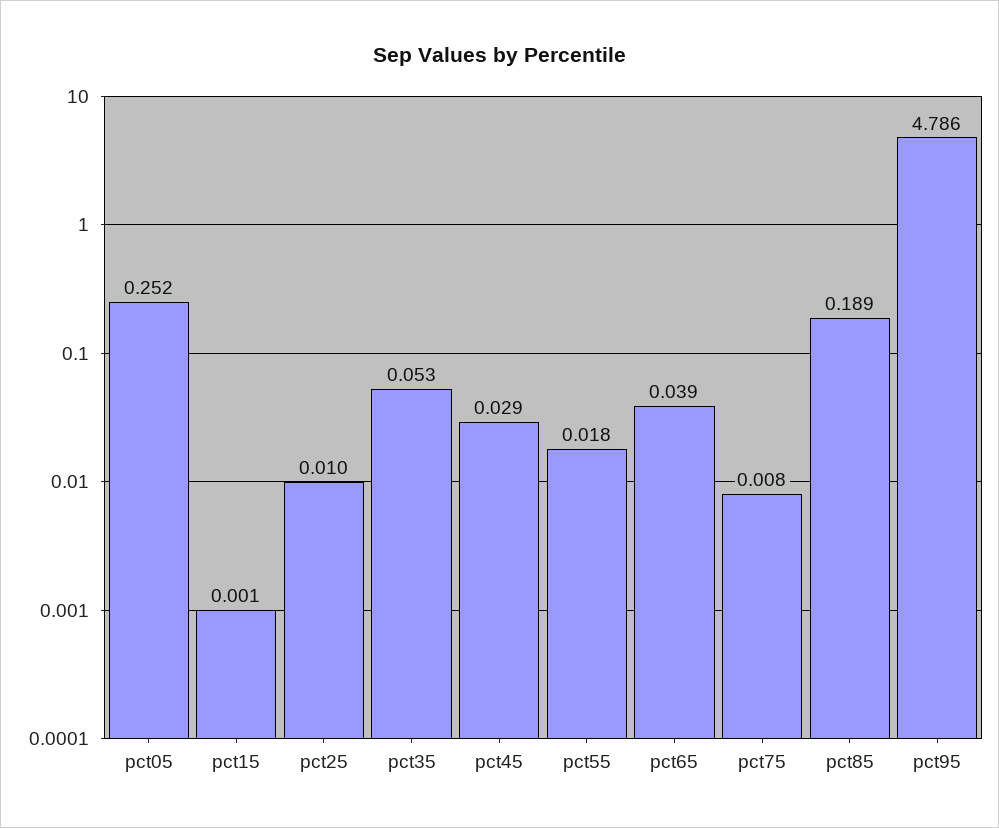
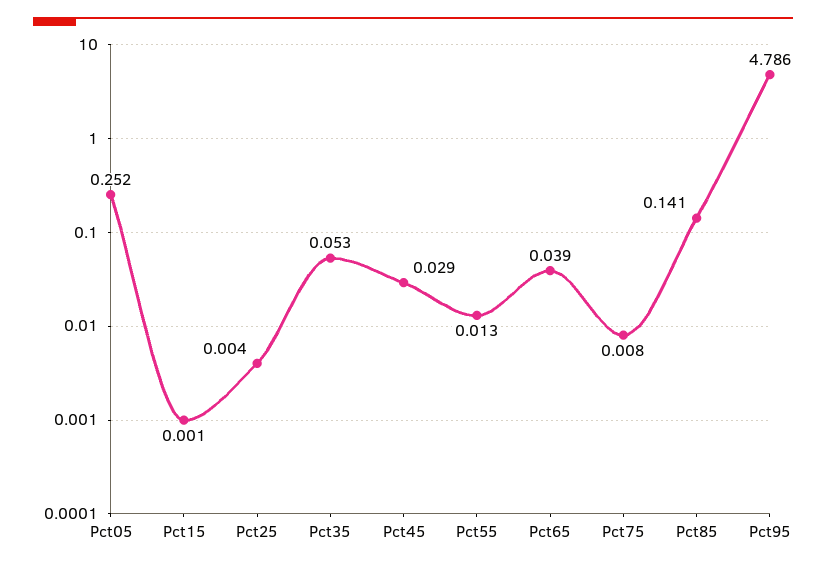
pct25: 0.01 -> 0.004
pct55: 0.018 -> 0.013
pct85: 0.189 -> 0.141

